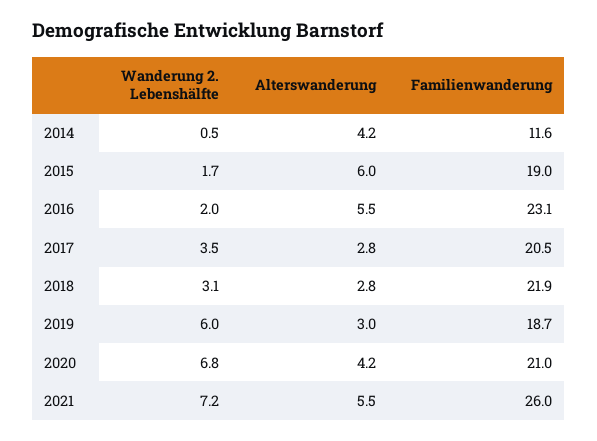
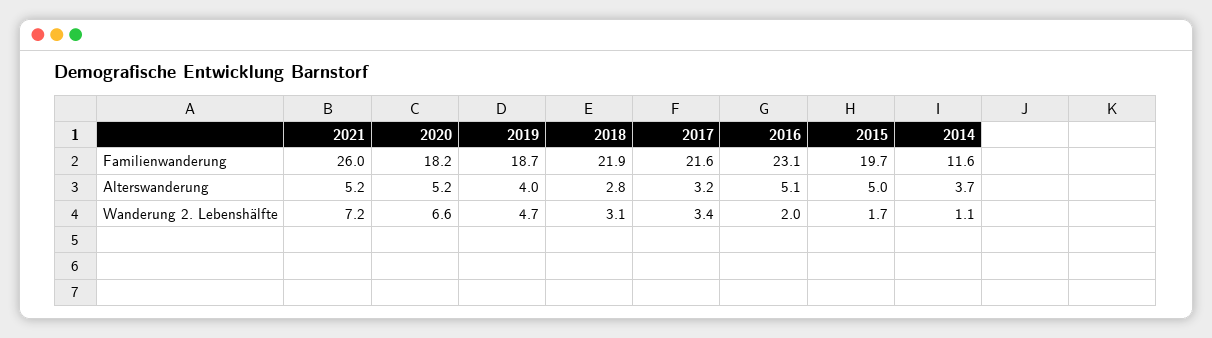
Wanderung 2. Lebenshälfte, 2014: 0.5 -> 1.1
Alterswanderung, 2014: 4.2 -> 3.7
Alterswanderung, 2015: 6 -> 5
Familienwanderung, 2015: 19 -> 19.7
Alterswanderung, 2016: 5.5 -> 5.1
Wanderung 2. Lebenshälfte, 2017: 3.5 -> 3.4
Alterswanderung, 2017: 2.8 -> 3.2
Familienwanderung, 2017: 20.5 -> 21.6
Wanderung 2. Lebenshälfte, 2019: 6 -> 4.7
Alterswanderung, 2019: 3 -> 4
Wanderung 2. Lebenshälfte, 2020: 6.8 -> 6.6
Alterswanderung, 2020: 4.2 -> 5.2
Familienwanderung, 2020: 21 -> 18.2
Alterswanderung, 2021: 5.5 -> 5.2

